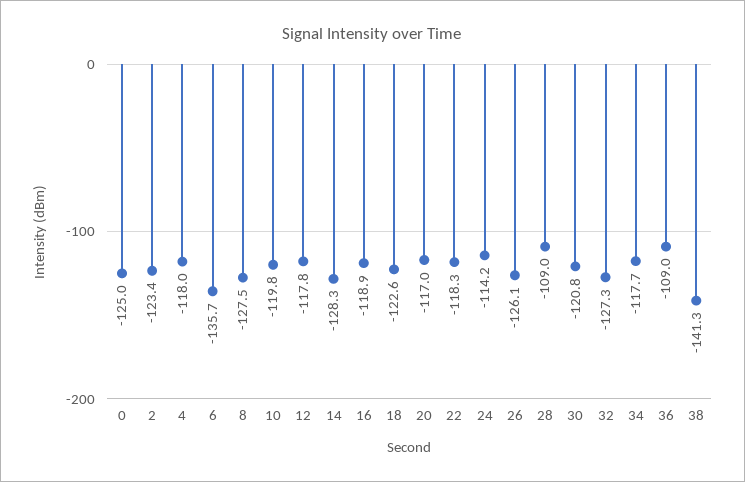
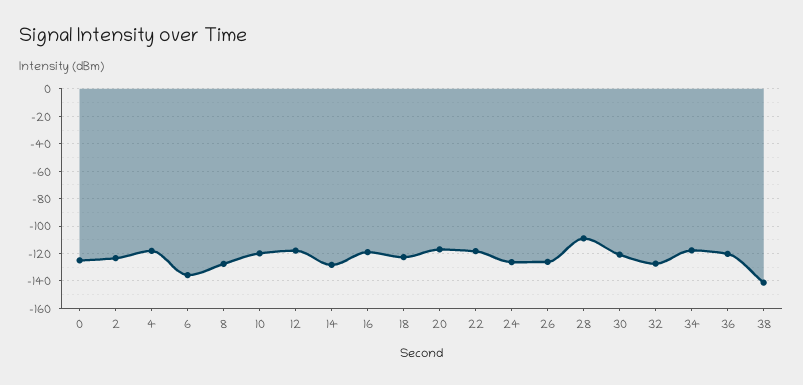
24: -114.2 -> -125
36: -109 -> -120

